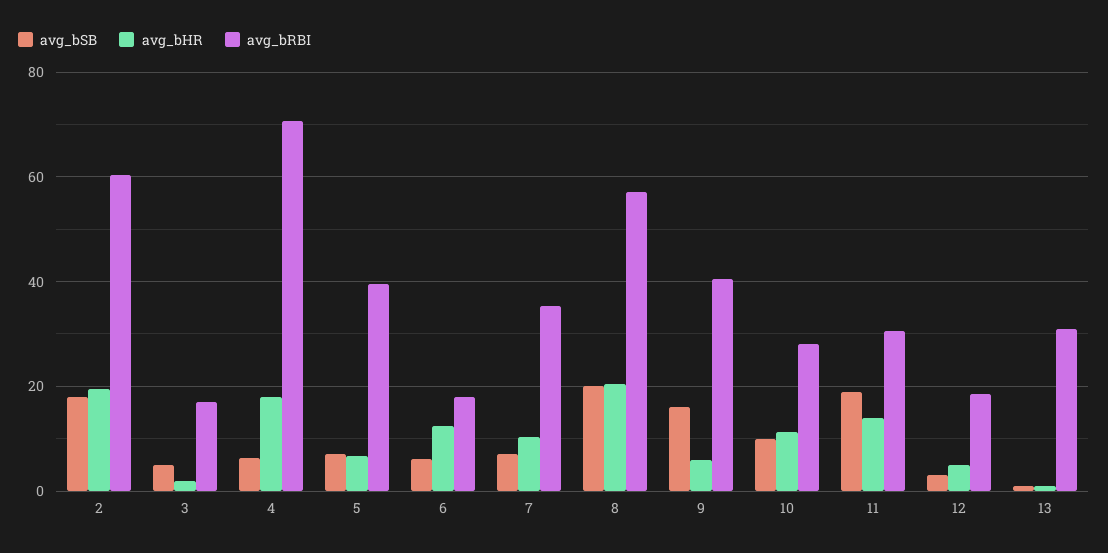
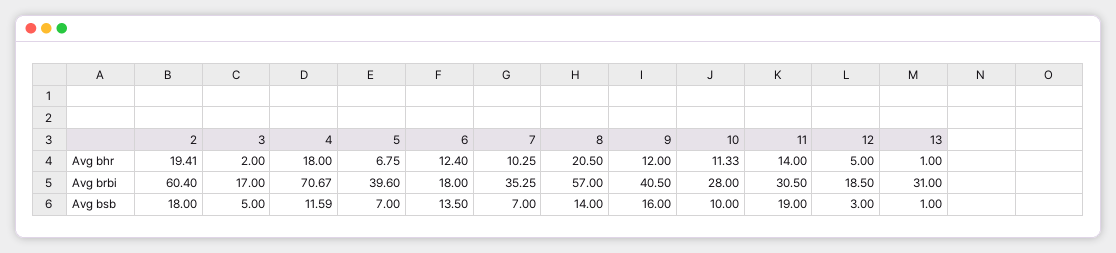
avg_bSB, 4: 6 -> 11.59
avg_bSB, 6: 6 -> 13.5
avg_bSB, 8: 20 -> 14
avg_bHR, 9: 6 -> 12

